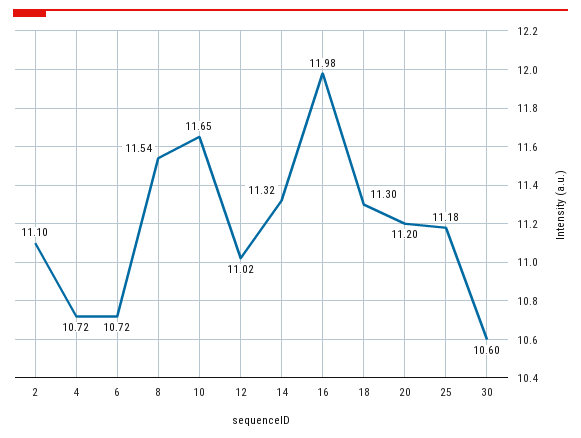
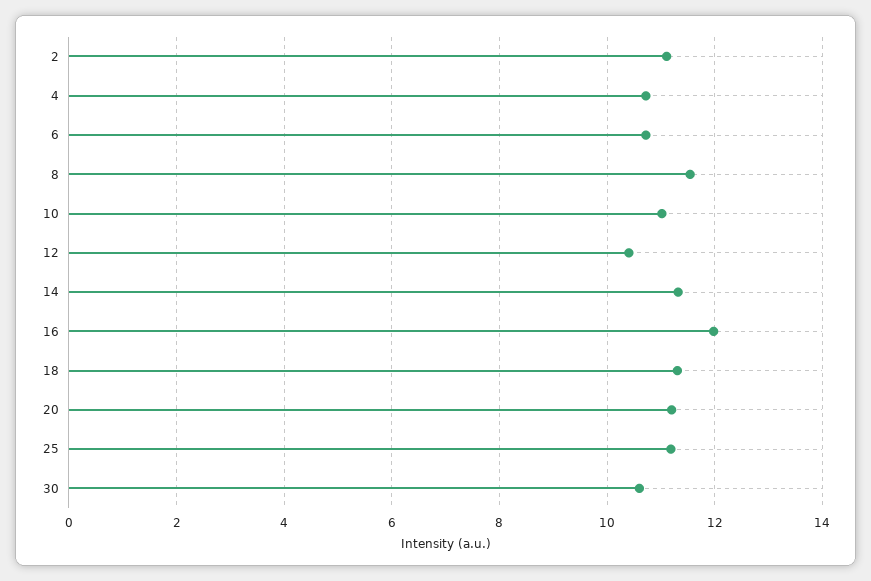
10: 11.65 -> 11
12: 11.02 -> 10.4

